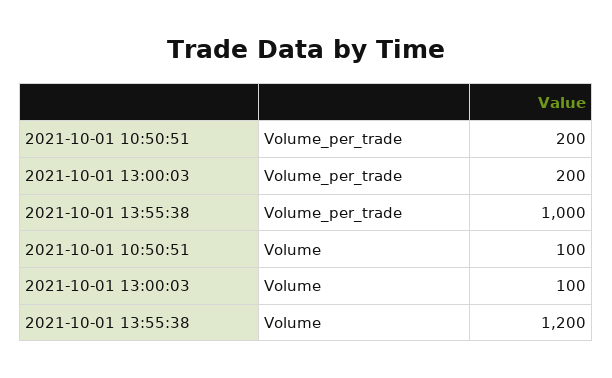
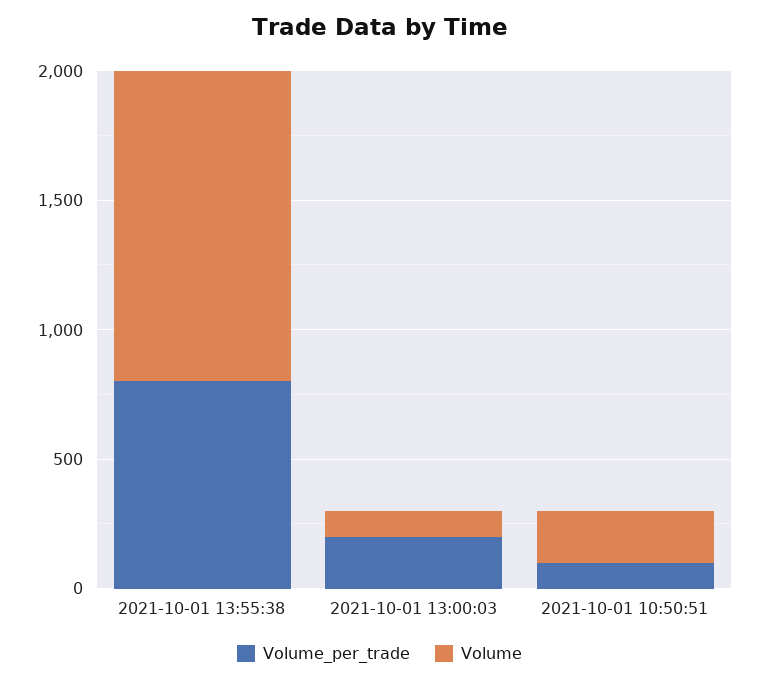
Volume_per_trade, 2021-10-01 10:50:51: 200 -> 100
Volume_per_trade, 2021-10-01 13:55:38: 1000 -> 800
Volume, 2021-10-01 10:50:51: 100 -> 200

